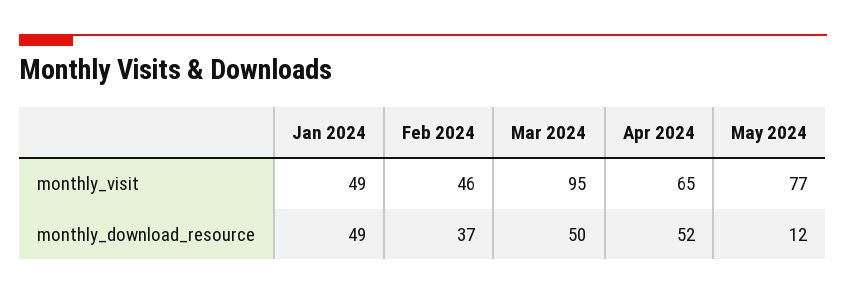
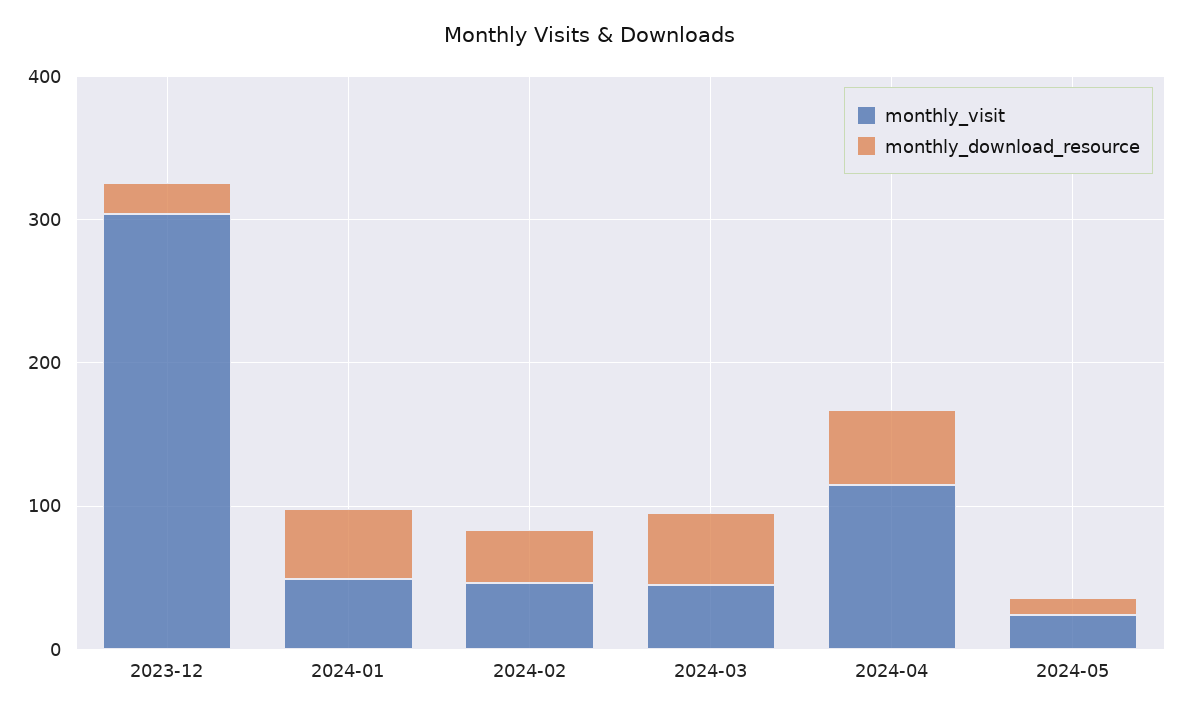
monthly_visit, Mar 2024: 95 -> 40
monthly_visit, Apr 2024: 65 -> 120
monthly_visit, May 2024: 77 -> 20
monthly_visit, 2023-12: none -> 300
monthly_download_resource, 2023-12: none -> 20

